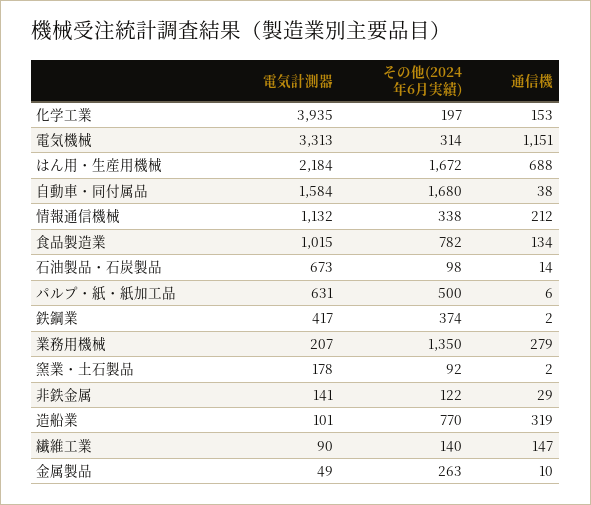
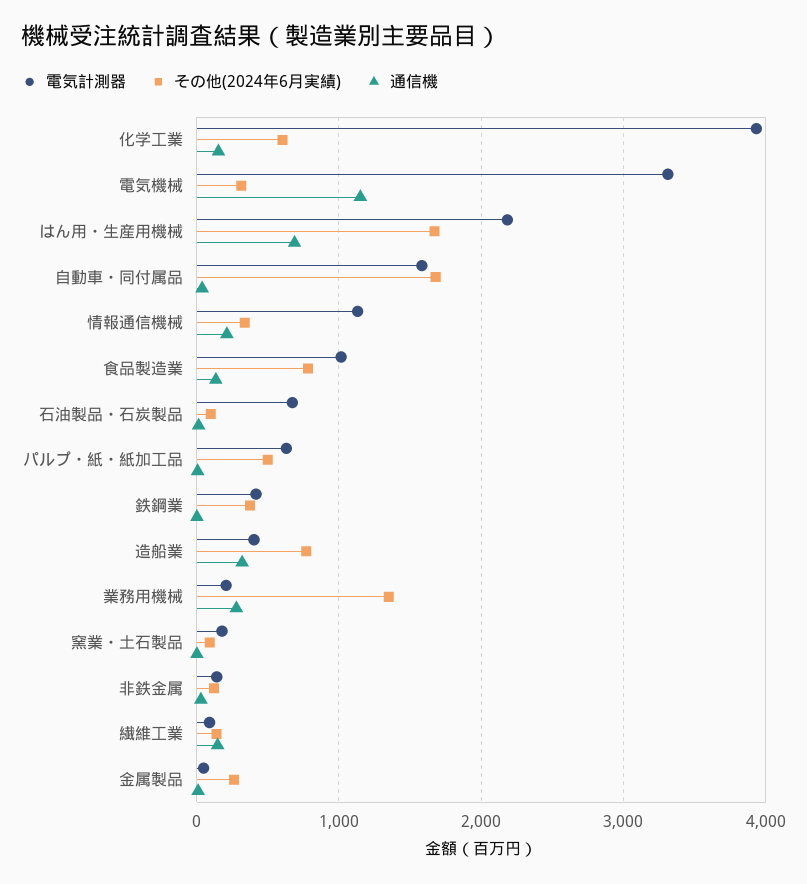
その他(2024年6月実績), 化学工業: 197 -> 600
電気計測器, 造船業: 101 -> 400

